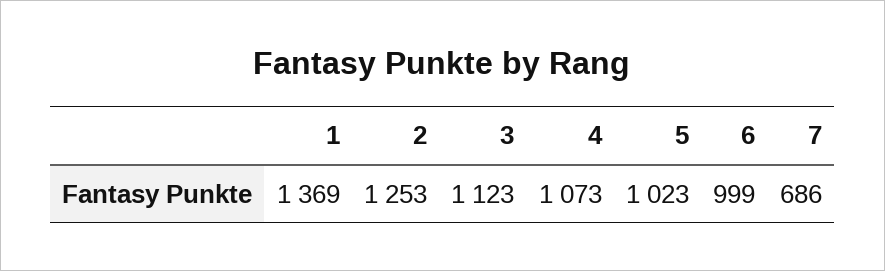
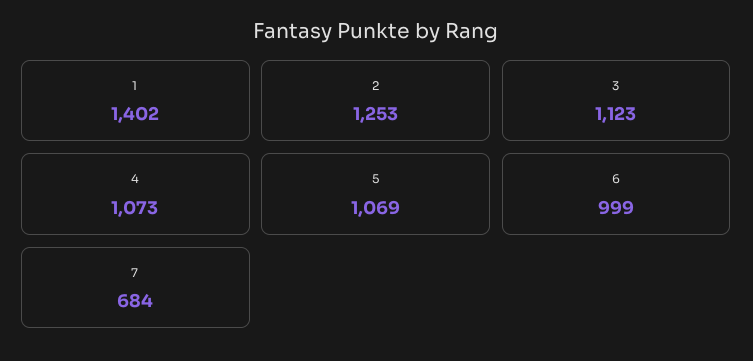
1: 1369 -> 1402
5: 1023 -> 1069
7: 686 -> 684

